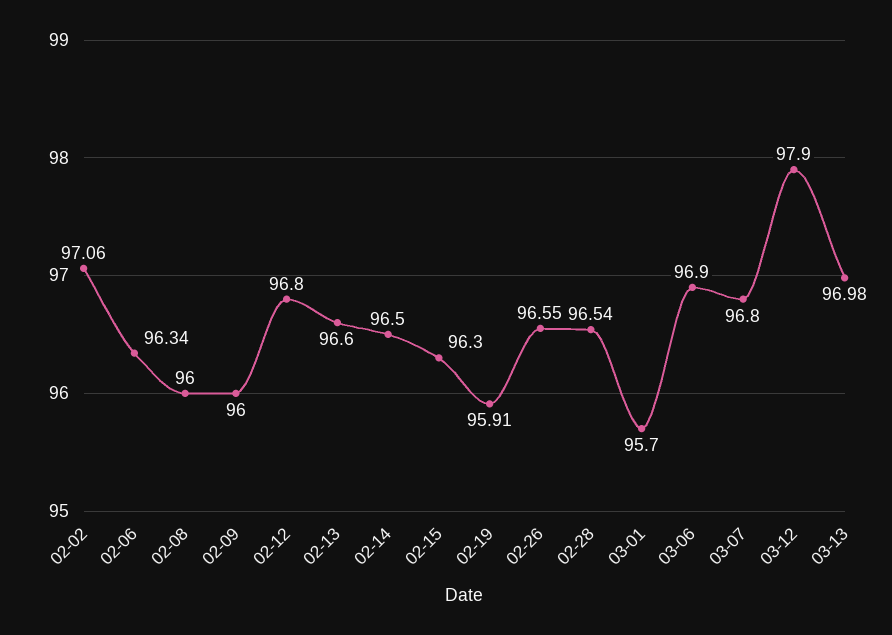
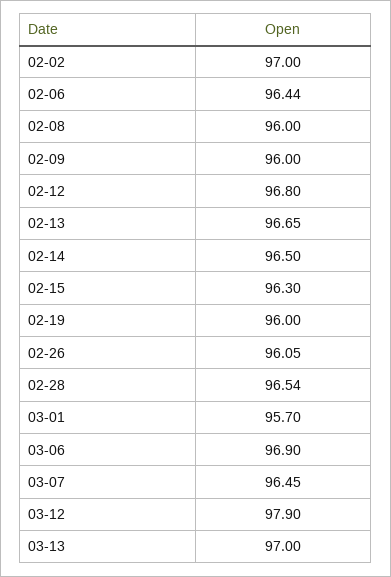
02-02: 97.06 -> 97
02-06: 96.34 -> 96.44
02-13: 96.6 -> 96.65
02-19: 95.91 -> 96
02-26: 96.55 -> 96.05
03-07: 96.8 -> 96.45
03-13: 96.98 -> 97

